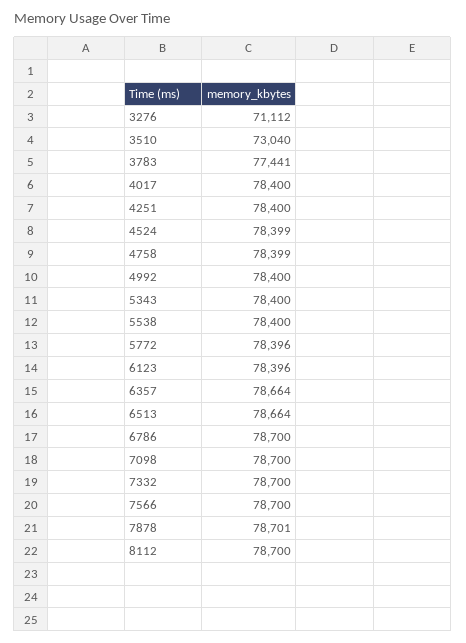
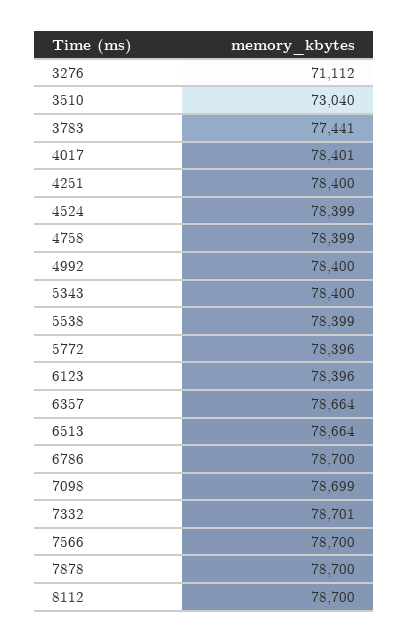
4017: 78400 -> 78401
5538: 78400 -> 78399
7098: 78700 -> 78699
7332: 78700 -> 78701
7878: 78701 -> 78700

